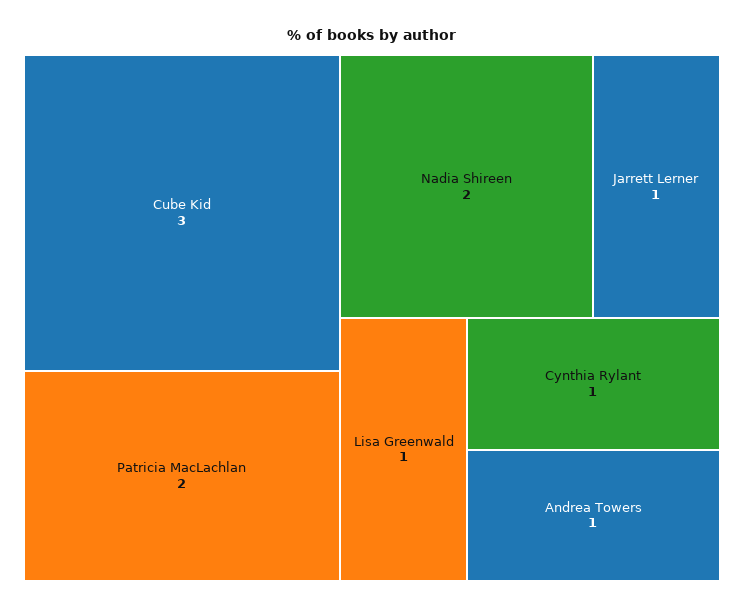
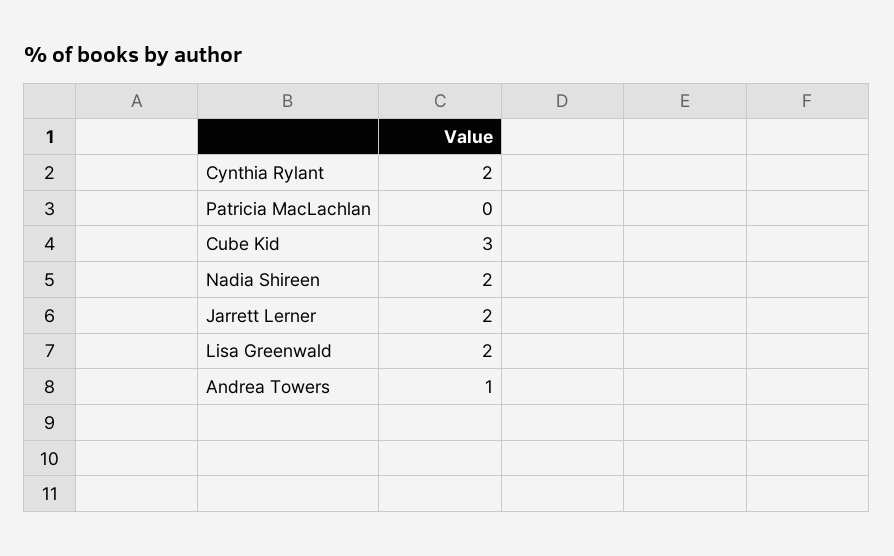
Patricia MacLachlan: 2 -> 0
Jarrett Lerner: 1 -> 2
Lisa Greenwald: 1 -> 2
Cynthia Rylant: 1 -> 2

